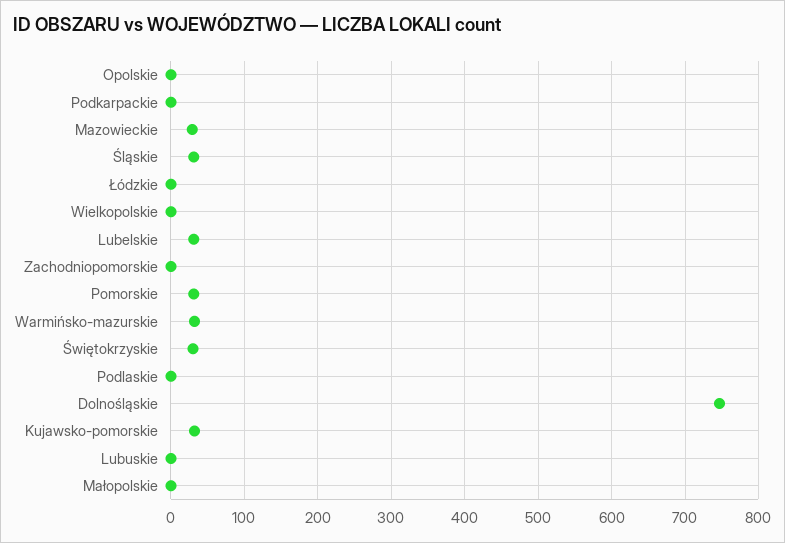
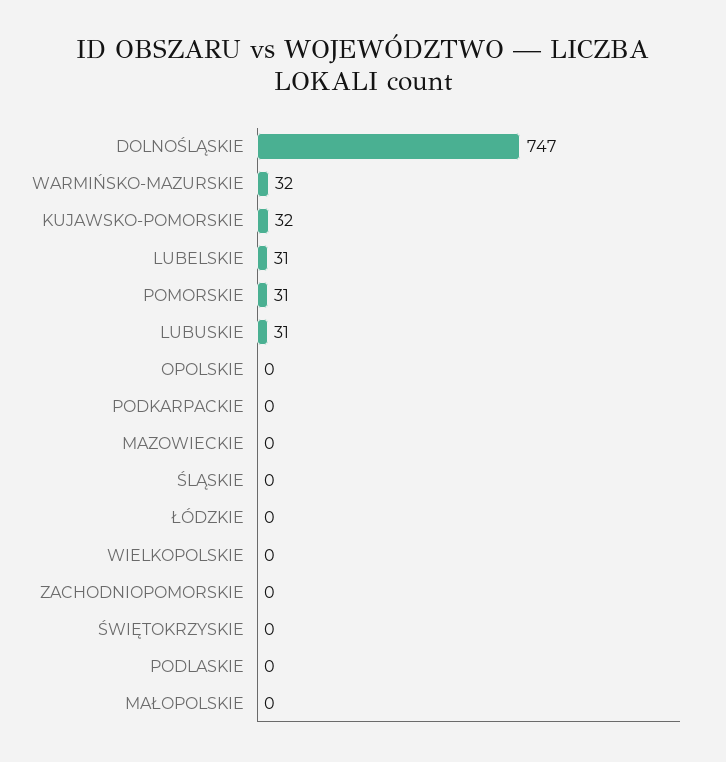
Mazowieckie: 30 -> 0
Śląskie: 30 -> 0
Świętokrzyskie: 30 -> 0
Lubuskie: 0 -> 31

